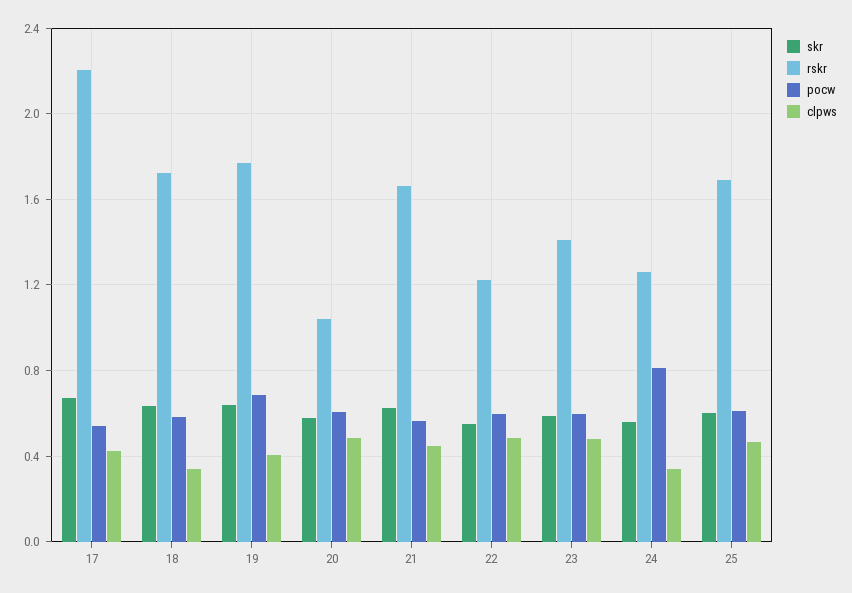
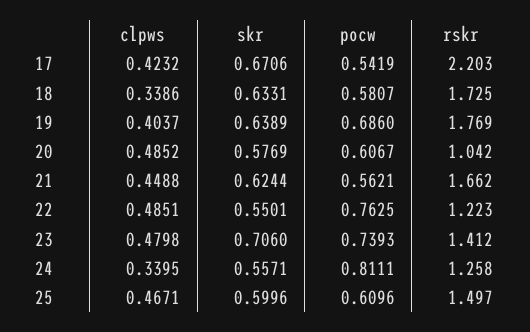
pocw, 22: 0.6 -> 0.7625
skr, 23: 0.6 -> 0.706
pocw, 23: 0.6 -> 0.7393
rskr, 25: 1.7 -> 1.497

